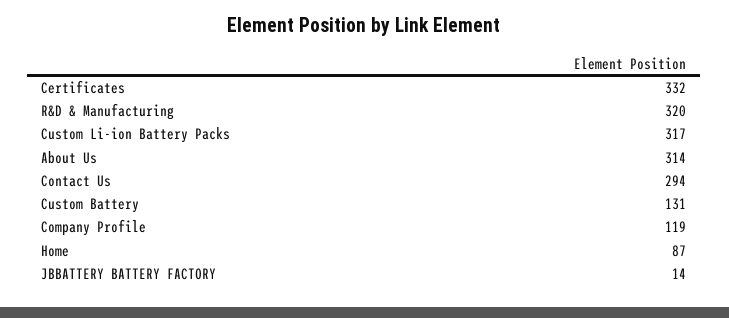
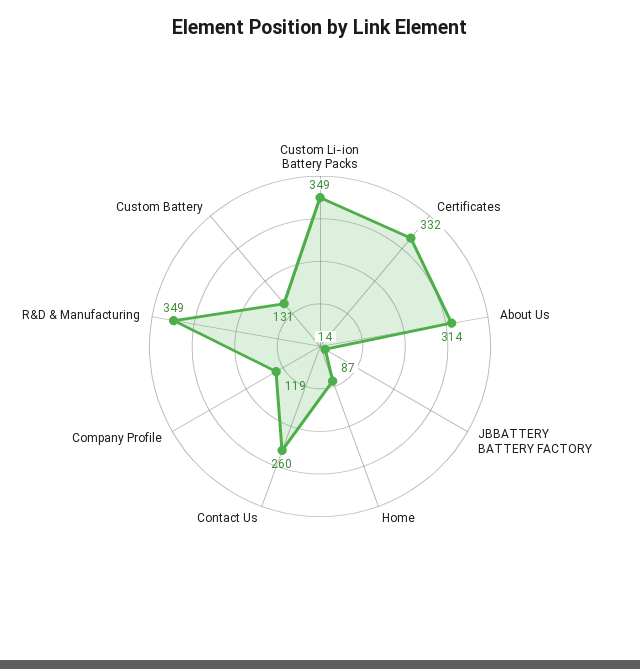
R&D & Manufacturing: 320 -> 349
Custom Li-ion Battery Packs: 317 -> 349
Contact Us: 294 -> 260

